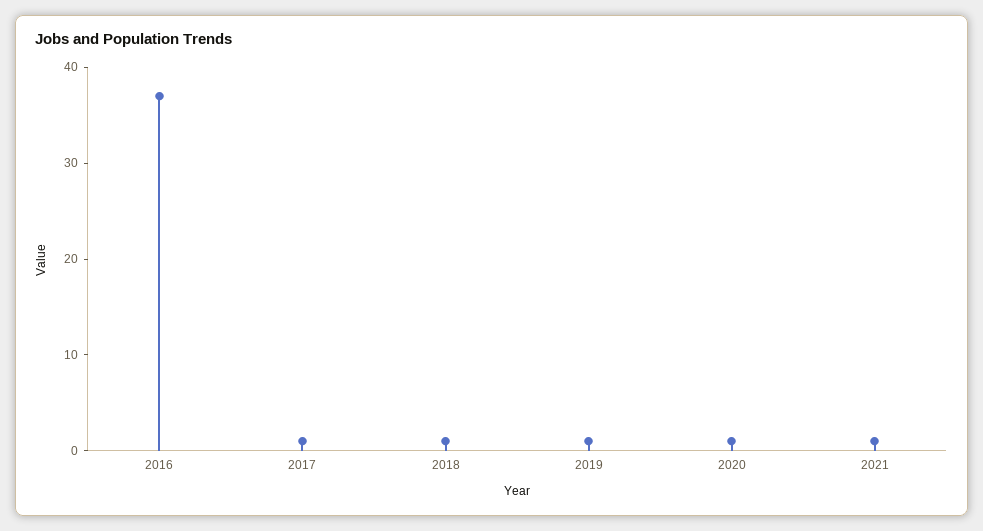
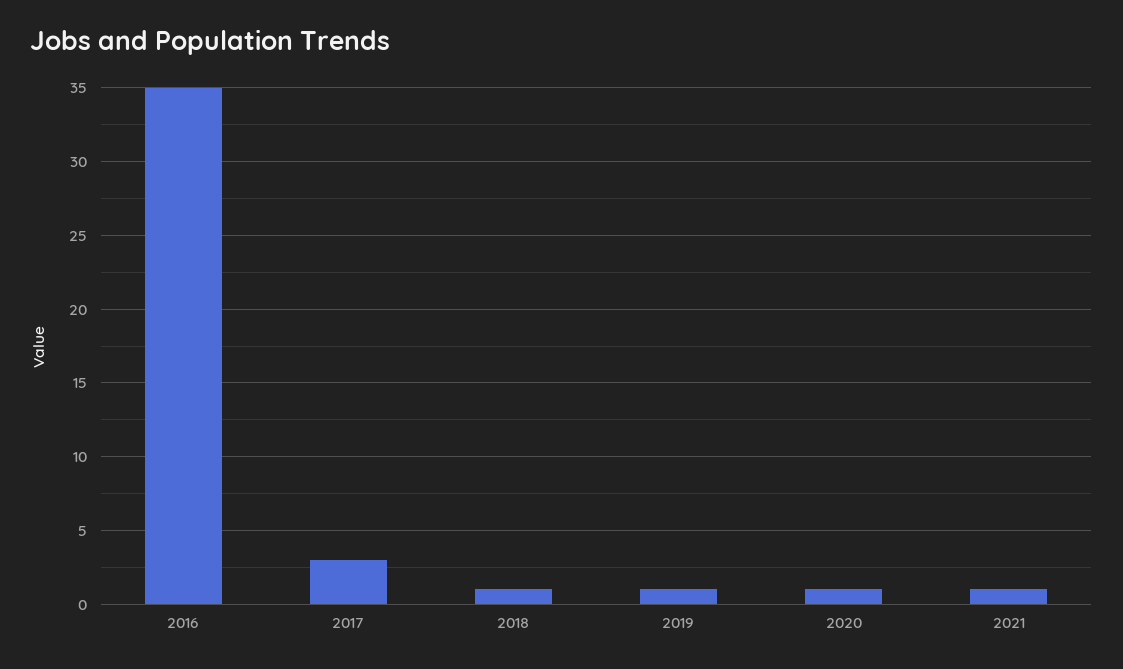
2016: 37 -> 35
2017: 1 -> 3

